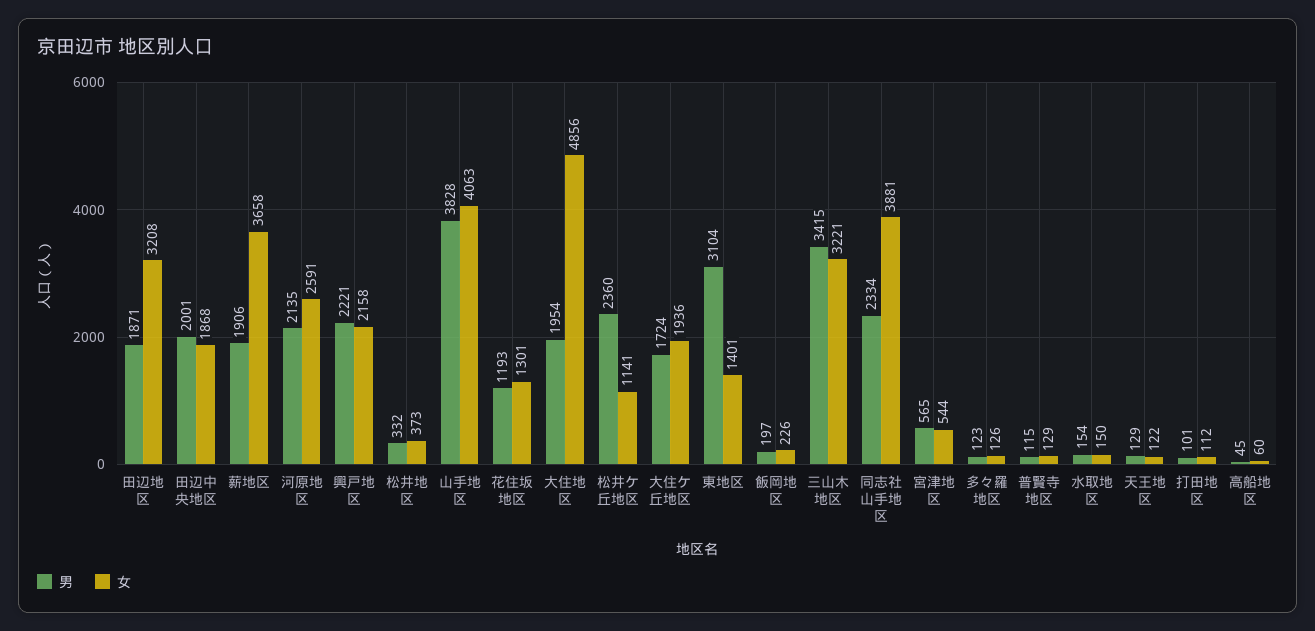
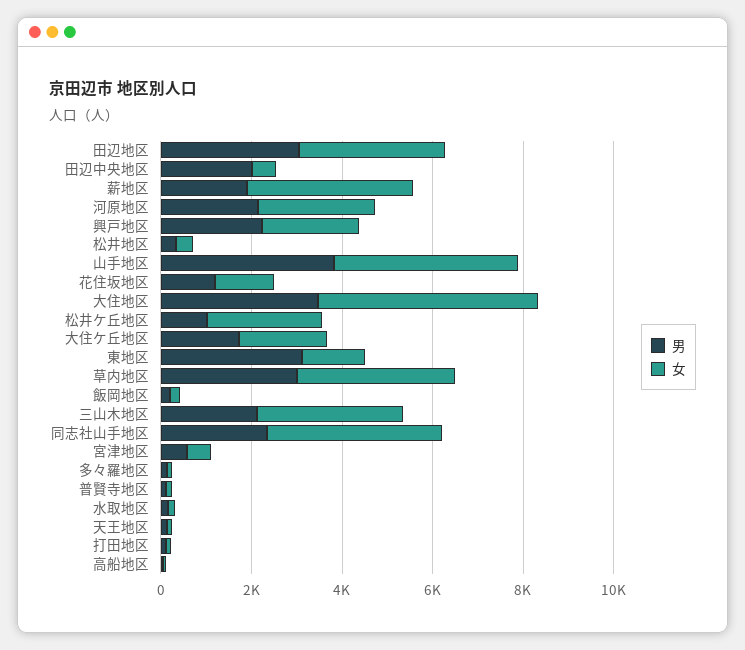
男, 田辺地区: 1871 -> 3000
女, 田辺中央地区: 1868 -> 500
男, 大住地区: 1954 -> 3500
男, 松井ケ丘地区: 2360 -> 1000
女, 松井ケ丘地区: 1141 -> 2500
男, 三山木地区: 3415 -> 2000
男, 草内地区: none -> 3000
女, 草内地区: none -> 3500

